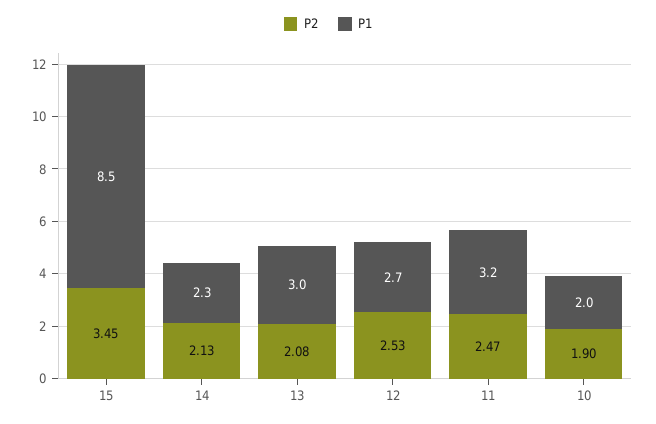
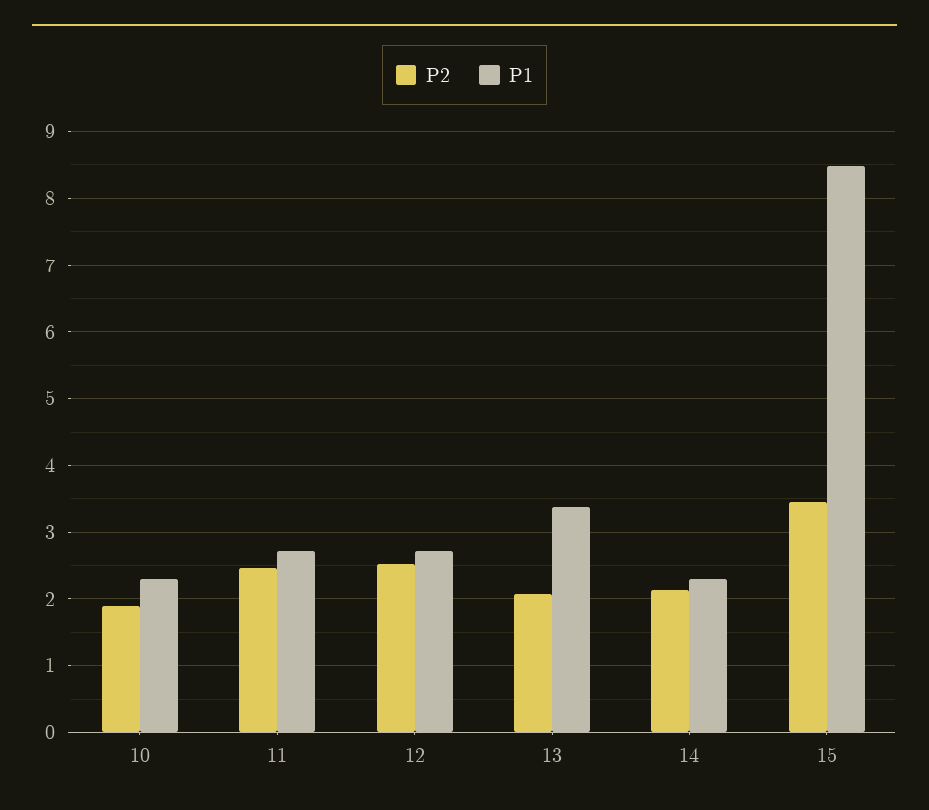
P1, 13: 3 -> 3.4
P1, 11: 3.2 -> 2.7
P1, 10: 2 -> 2.3

